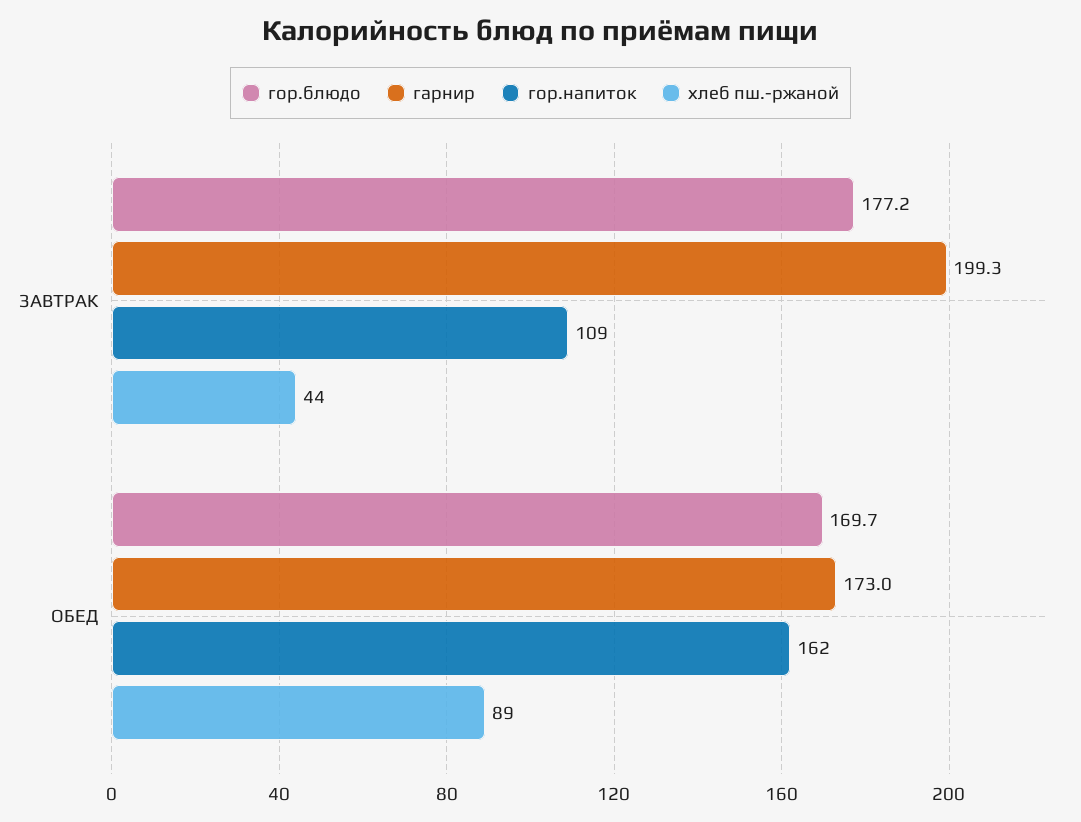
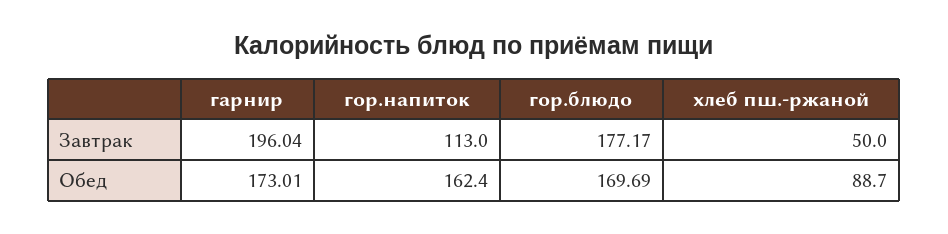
гарнир, ЗАВТРАК: 199.3 -> 196.04
гор.напиток, ЗАВТРАК: 109 -> 113
хлеб пш.-ржаной, ЗАВТРАК: 44 -> 50

